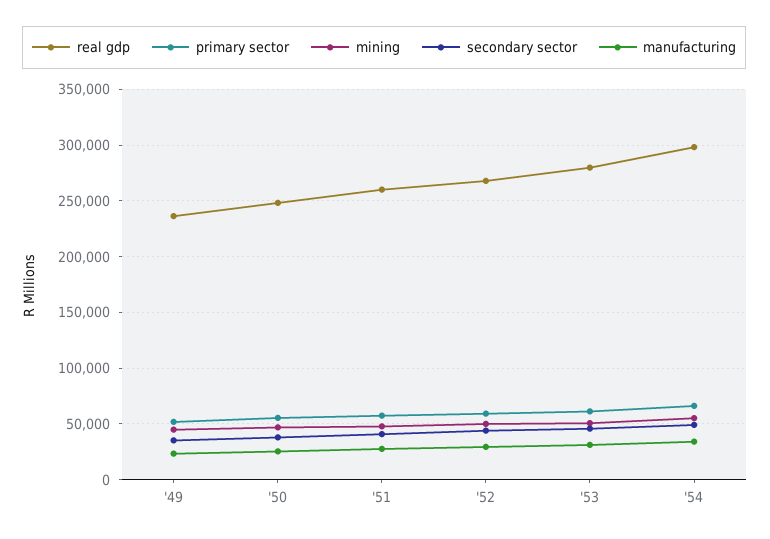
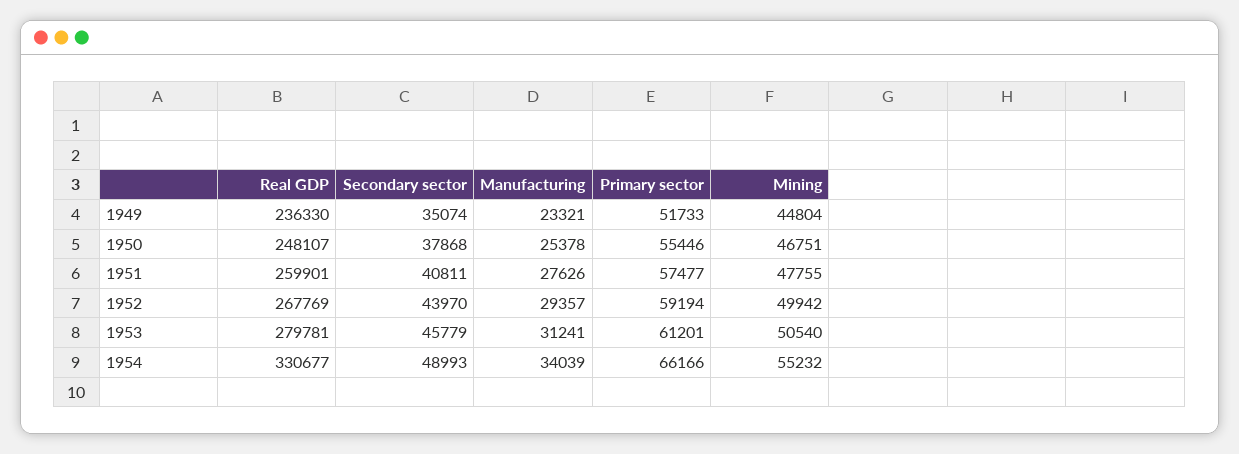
real gdp, '54: 300000 -> 330677

